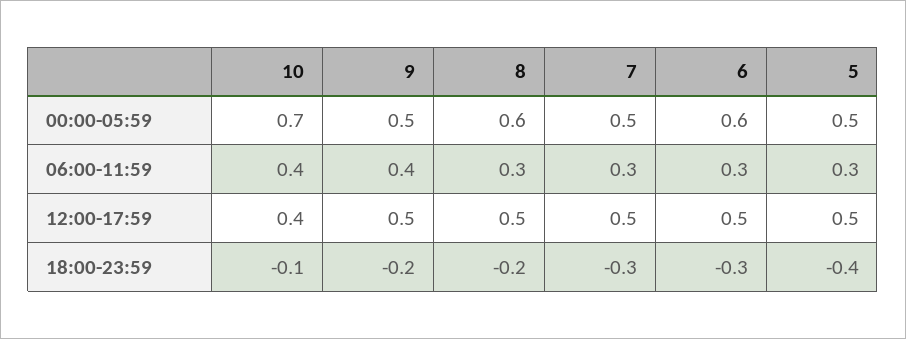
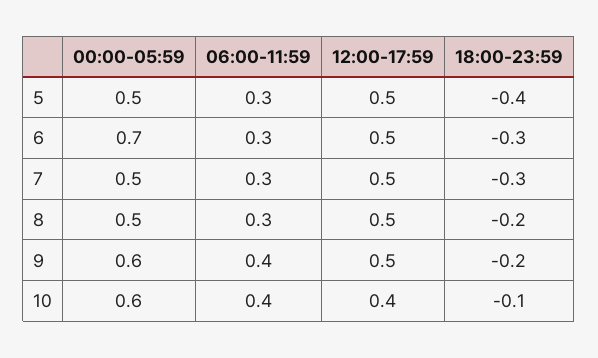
10, 00:00-05:59: 0.7 -> 0.6
9, 00:00-05:59: 0.5 -> 0.6
8, 00:00-05:59: 0.6 -> 0.5
6, 00:00-05:59: 0.6 -> 0.7

